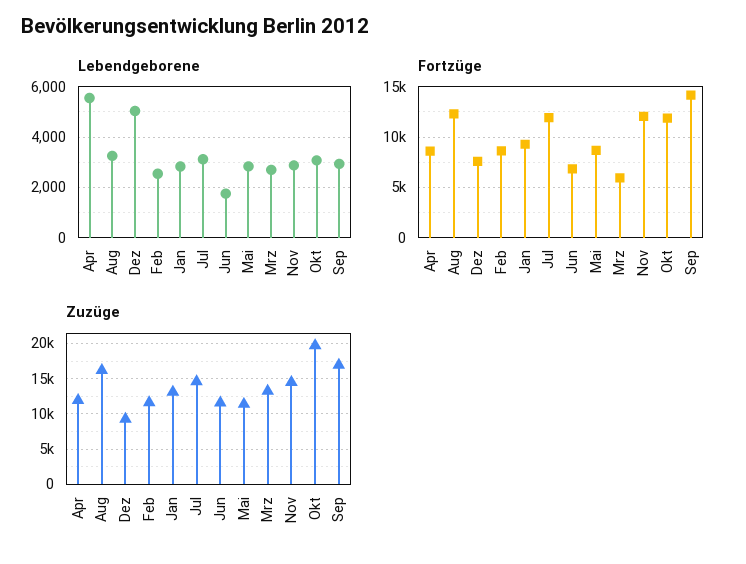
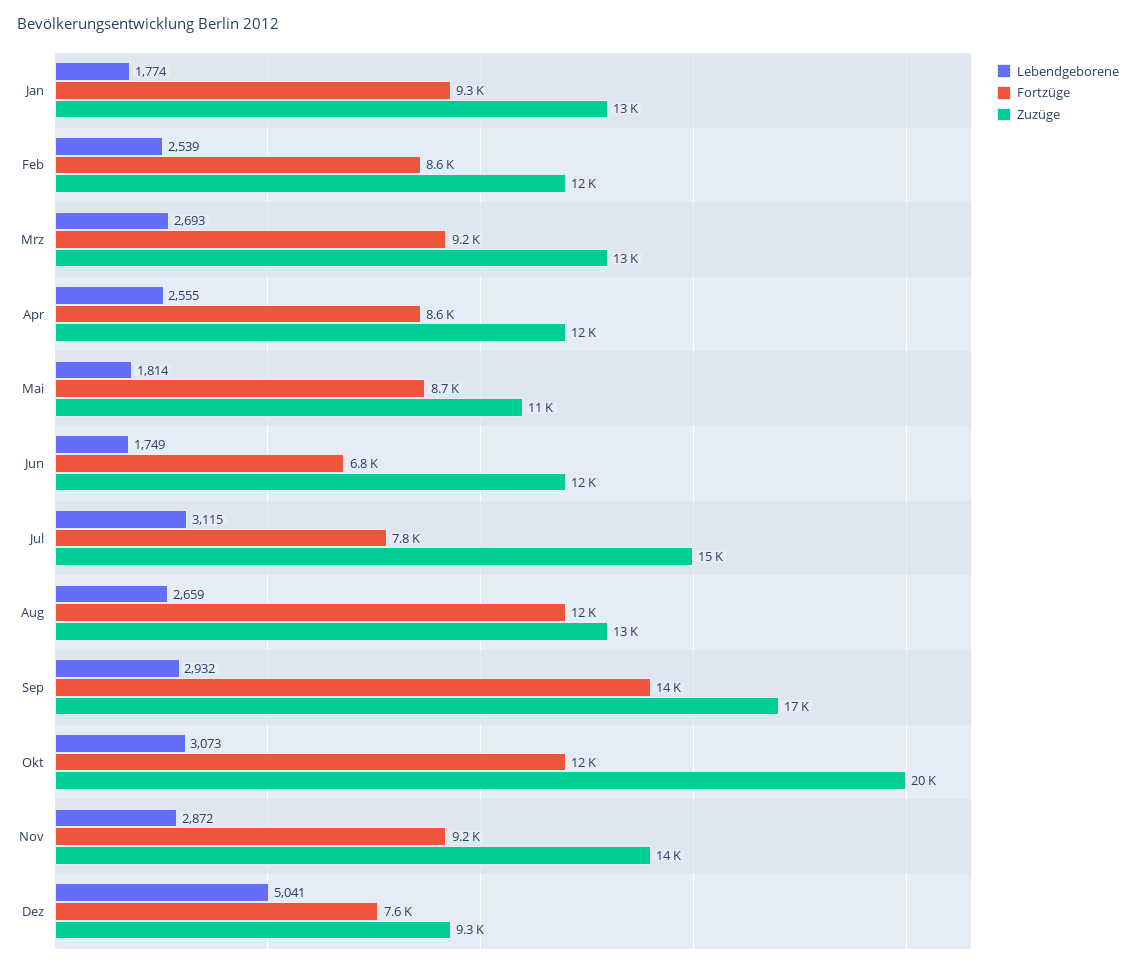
Lebendgeborene, Apr: 5500 -> 2555
Lebendgeborene, Aug: 3250 -> 2659
Lebendgeborene, Jan: 2750 -> 1774
Lebendgeborene, Mai: 2750 -> 1814
Fortzüge, Jul: 12000 -> 7800
Fortzüge, Mrz: 6000 -> 9200
Fortzüge, Nov: 12000 -> 9200
Zuzüge, Aug: 16000 -> 13000

